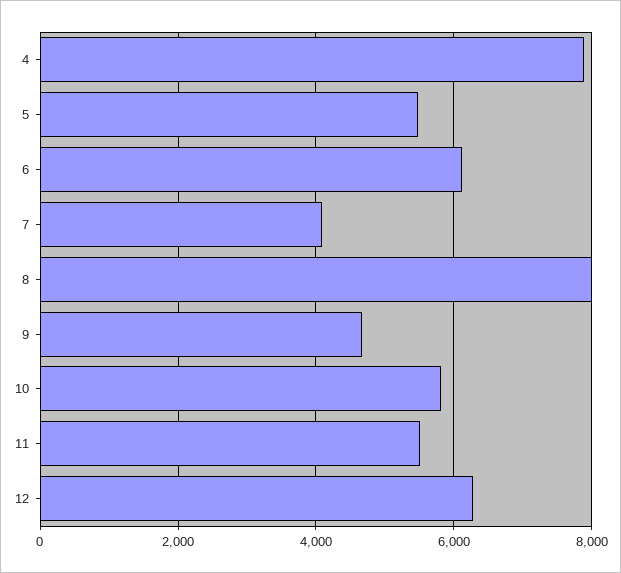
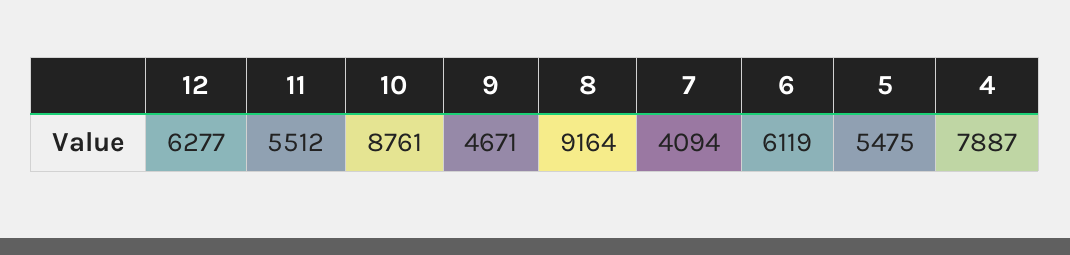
8: 8000 -> 9164
10: 5800 -> 8761

